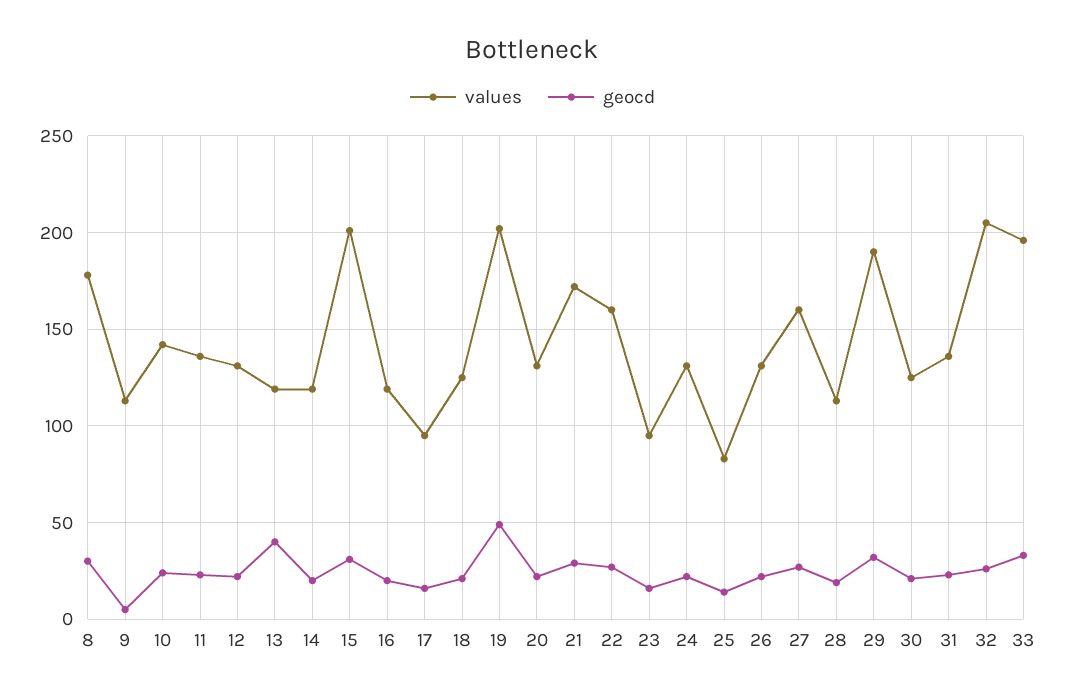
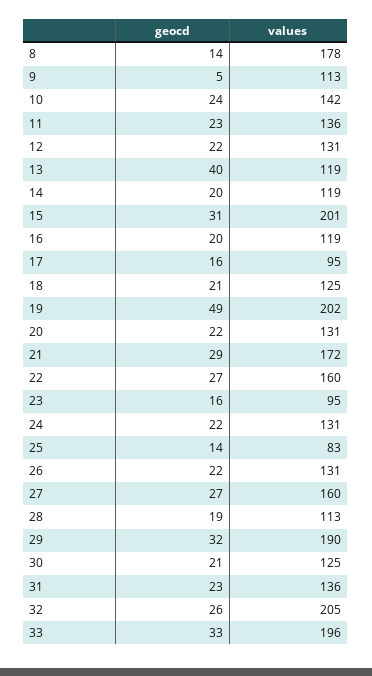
geocd, 8: 30 -> 14

